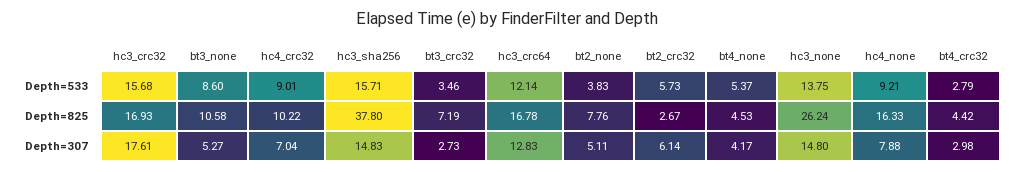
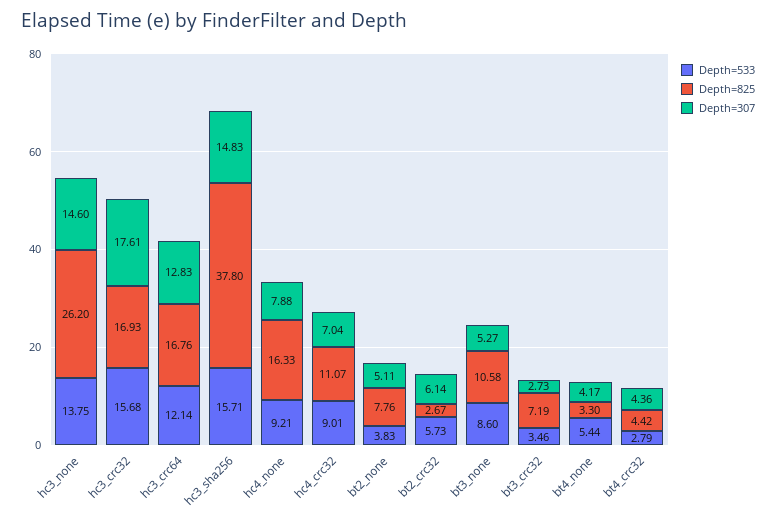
Depth=533, bt4_none: 5.37 -> 5.44
Depth=825, hc4_crc32: 10.22 -> 11.07
Depth=825, hc3_crc64: 16.78 -> 16.76
Depth=825, bt4_none: 4.53 -> 3.3
Depth=825, hc3_none: 26.24 -> 26.2
Depth=307, hc3_none: 14.8 -> 14.6
Depth=307, bt4_crc32: 2.98 -> 4.36

